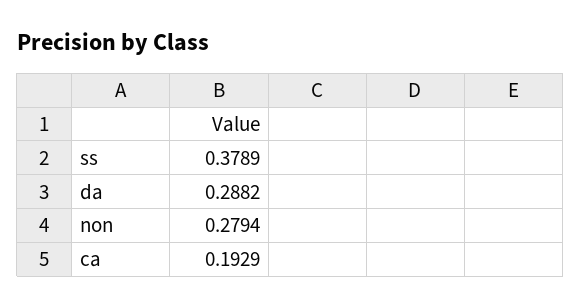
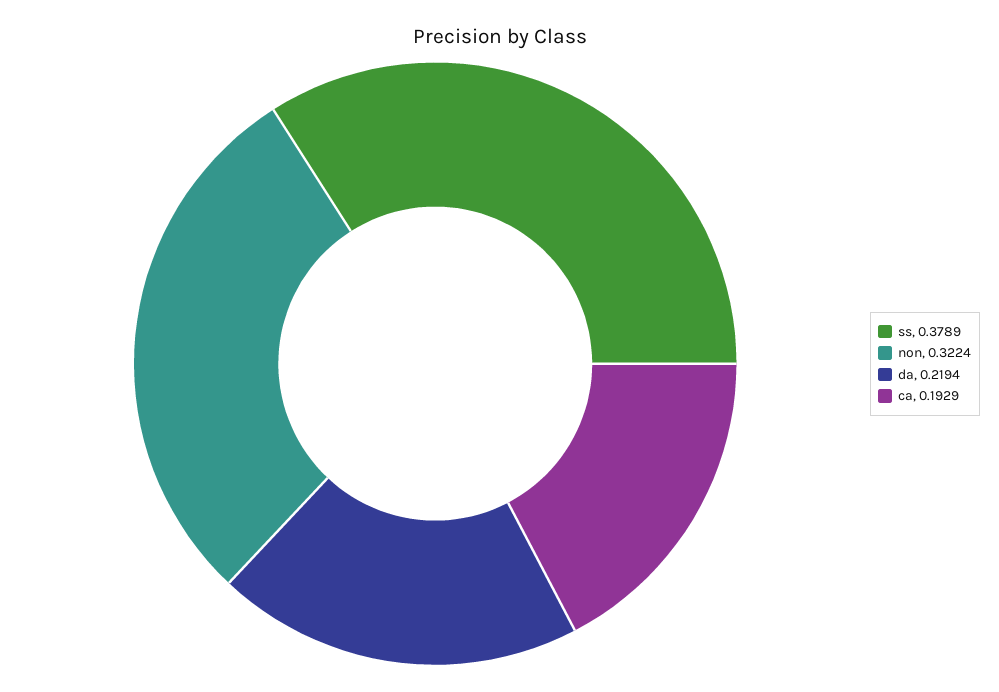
da: 0.2882 -> 0.2194
non: 0.2794 -> 0.3224

